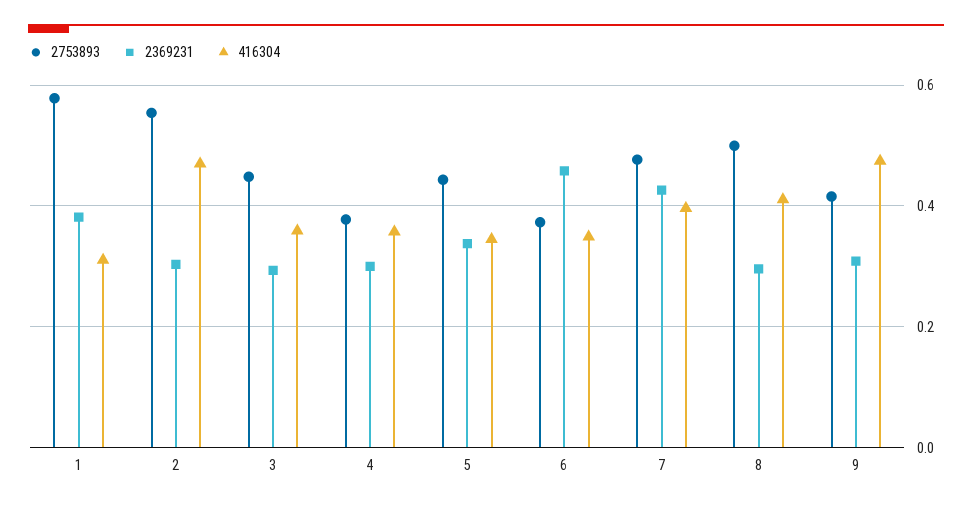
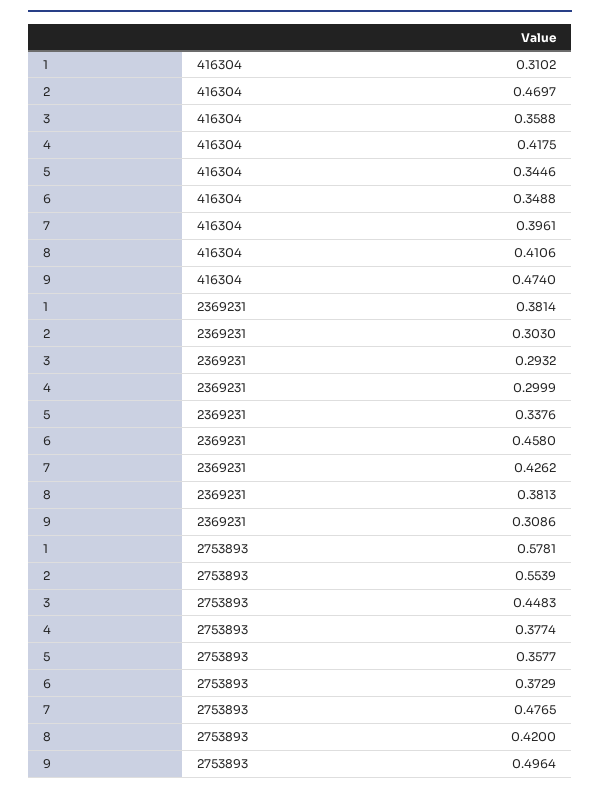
416304, 4: 0.36 -> 0.4175
2753893, 5: 0.44 -> 0.3577
2753893, 8: 0.5 -> 0.42
2369231, 8: 0.3 -> 0.3813
2753893, 9: 0.42 -> 0.4964

